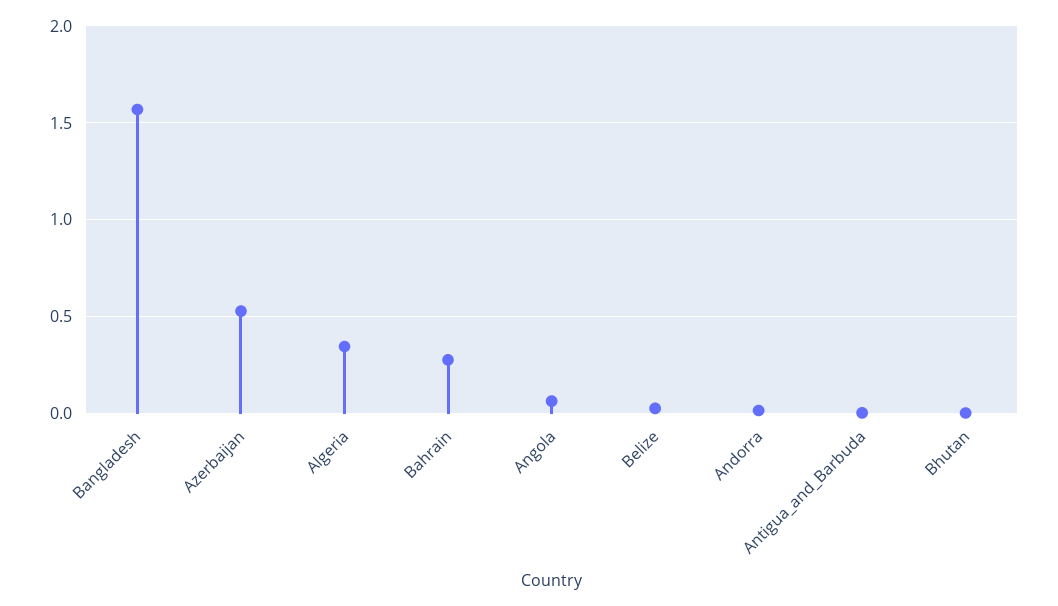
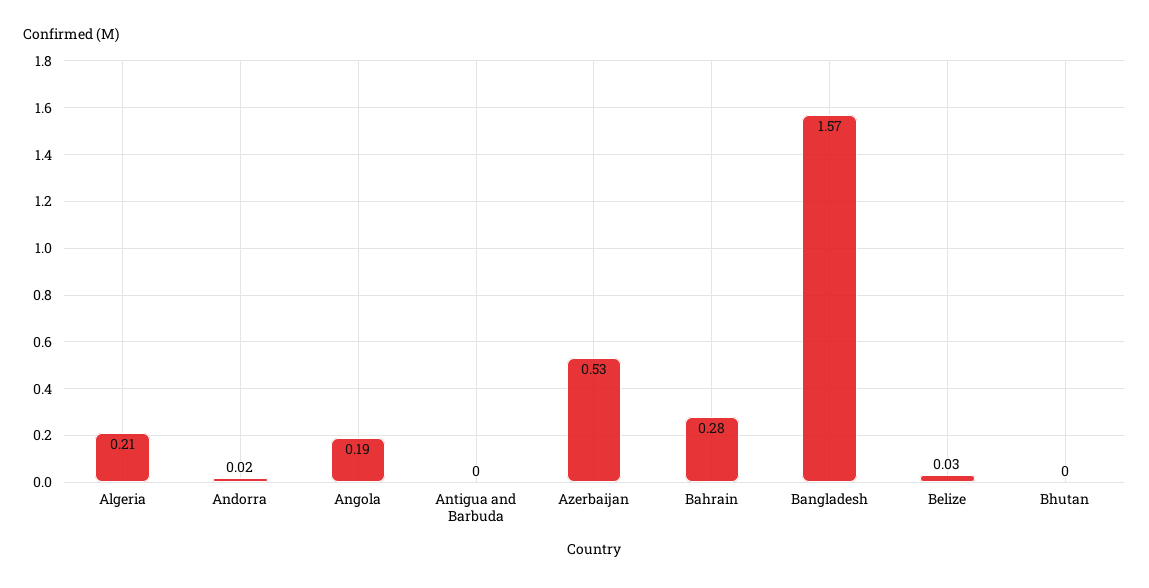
Algeria: 0.35 -> 0.21
Angola: 0.05 -> 0.19

